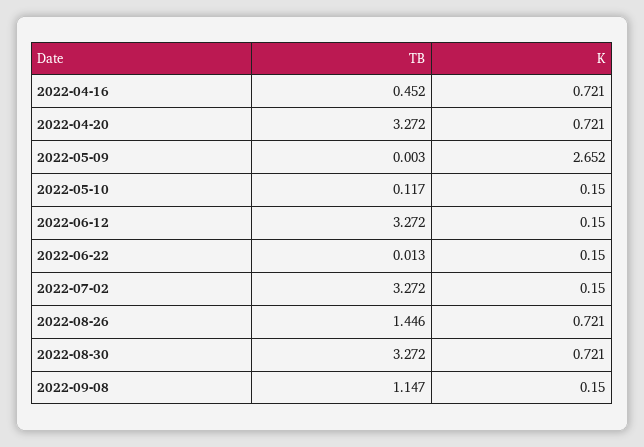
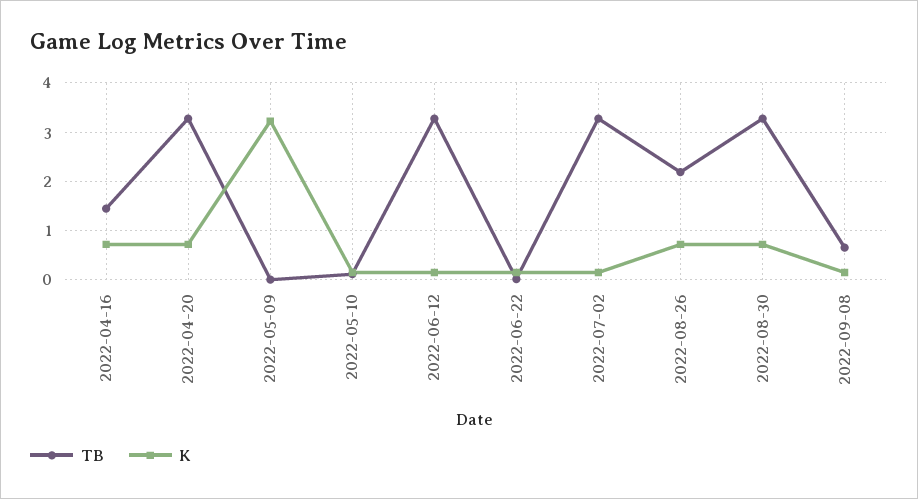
TB, 2022-04-16: 0.452 -> 1.4
K, 2022-05-09: 2.652 -> 3.2
TB, 2022-08-26: 1.446 -> 2.2
TB, 2022-09-08: 1.147 -> 0.6

